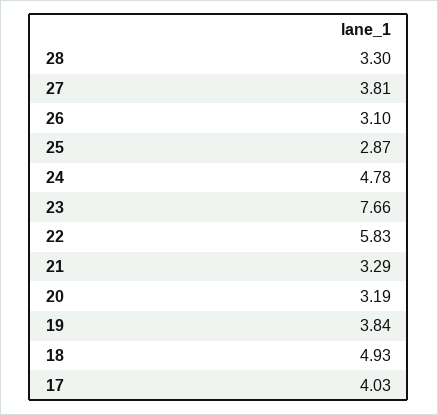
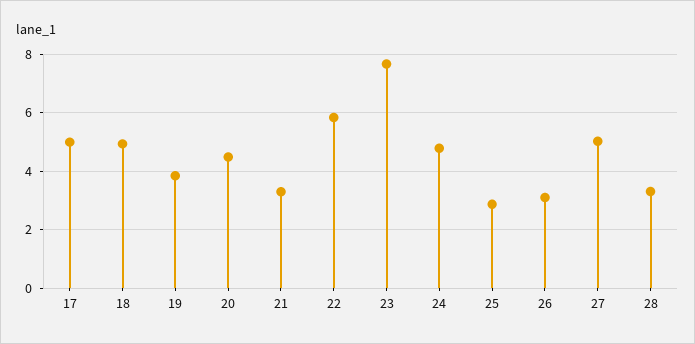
27: 3.81 -> 5
20: 3.19 -> 4.5
17: 4.03 -> 5

